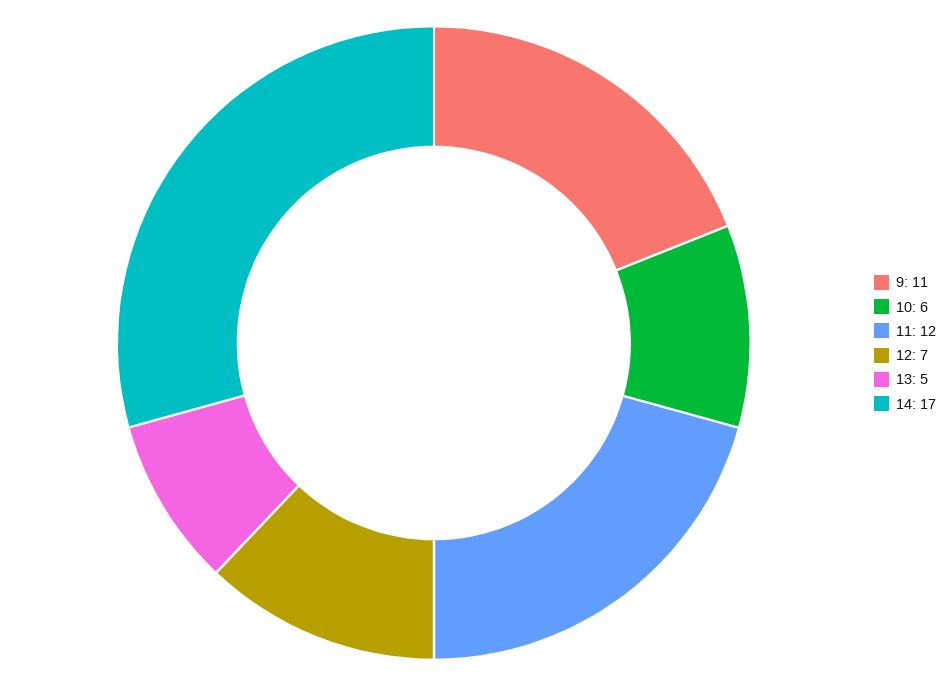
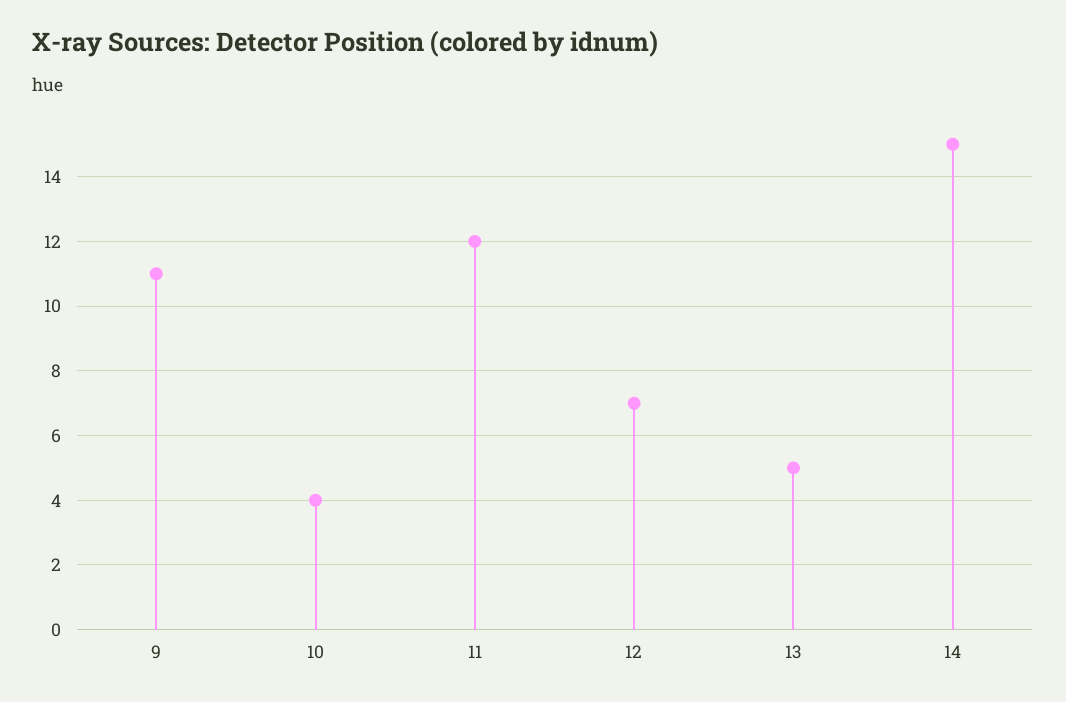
10: 6 -> 4
14: 17 -> 15

